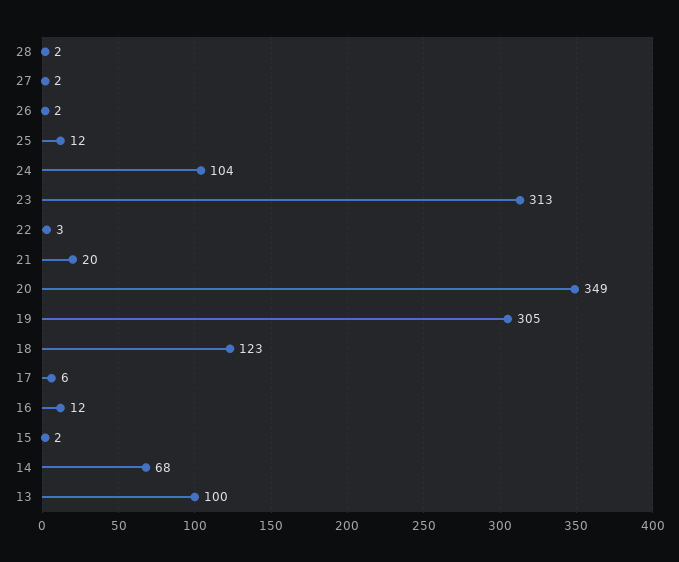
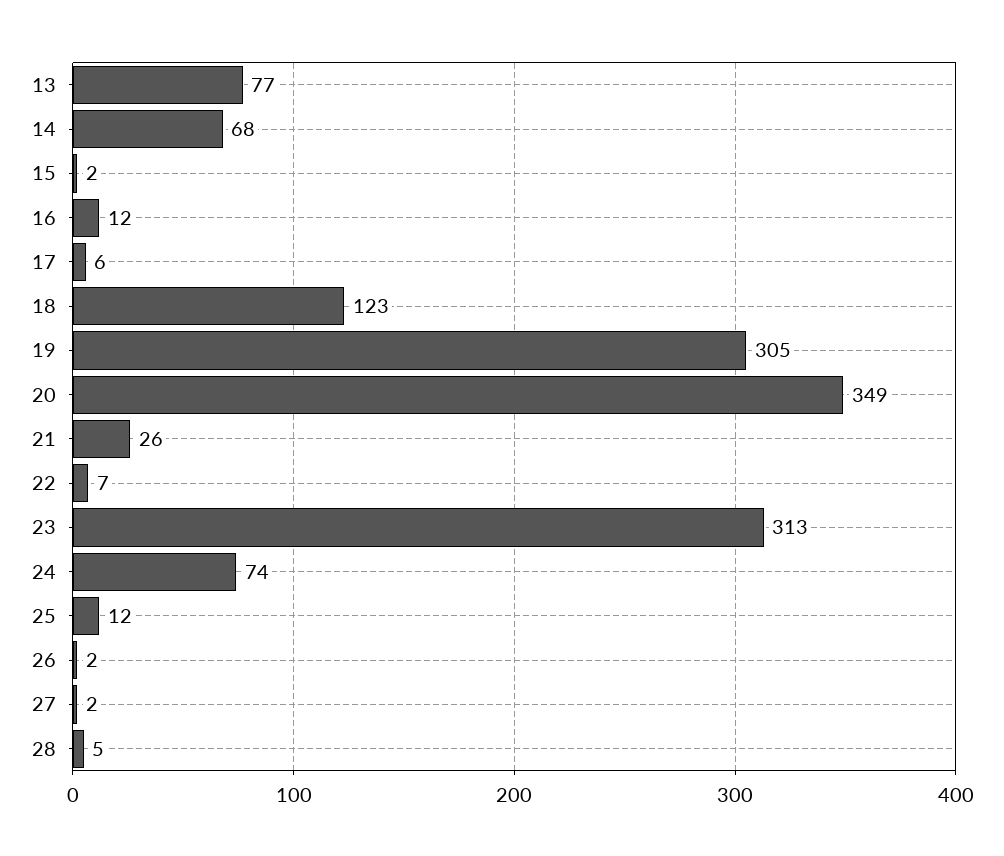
28: 2 -> 5
24: 104 -> 74
22: 3 -> 7
21: 20 -> 26
13: 100 -> 77

